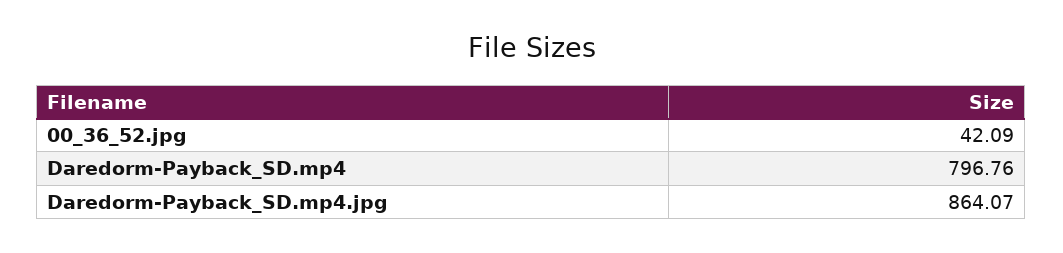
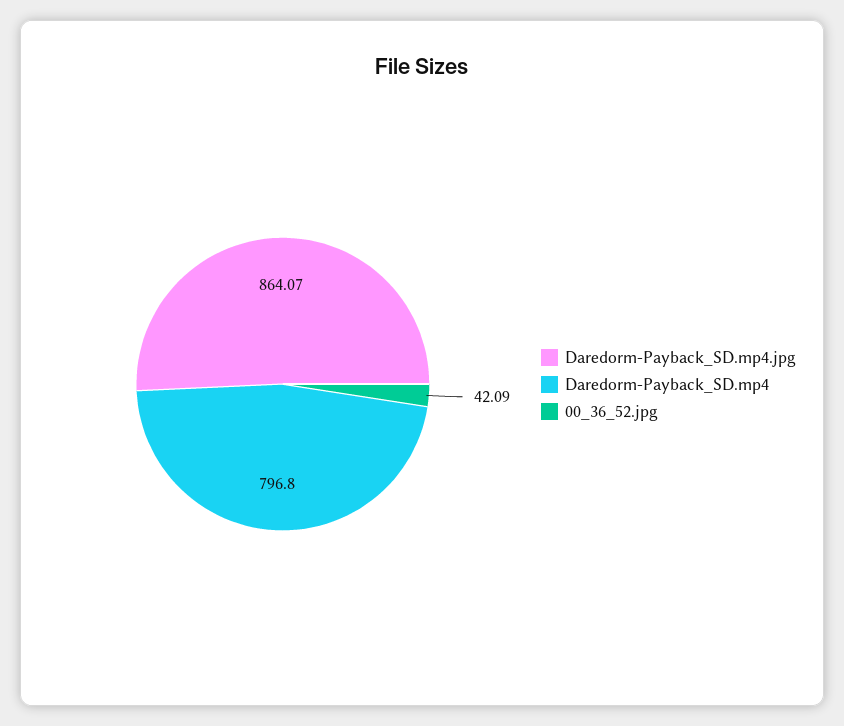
Daredorm-Payback_SD.mp4: 796.76 -> 796.8

